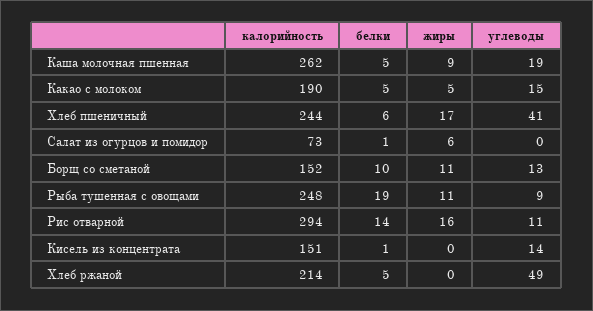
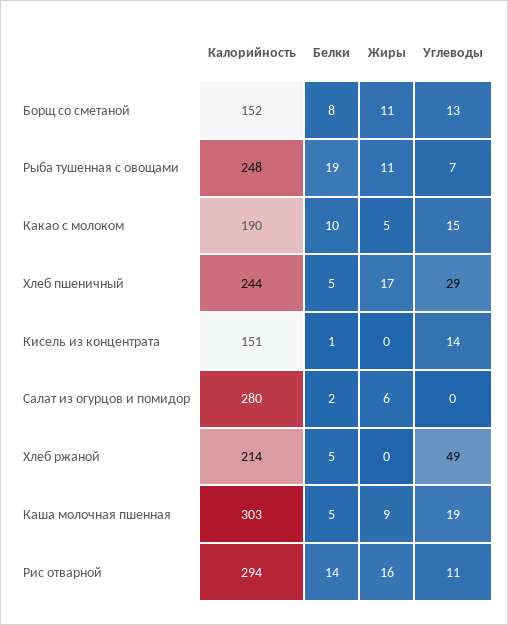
калорийность, Каша молочная пшенная: 262 -> 303
белки, Какао с молоком: 5 -> 10
белки, Хлеб пшеничный: 6 -> 5
углеводы, Хлеб пшеничный: 41 -> 29
калорийность, Салат из огурцов и помидор: 73 -> 280
белки, Салат из огурцов и помидор: 1 -> 2
белки, Борщ со сметаной: 10 -> 8
углеводы, Рыба тушенная с овощами: 9 -> 7

